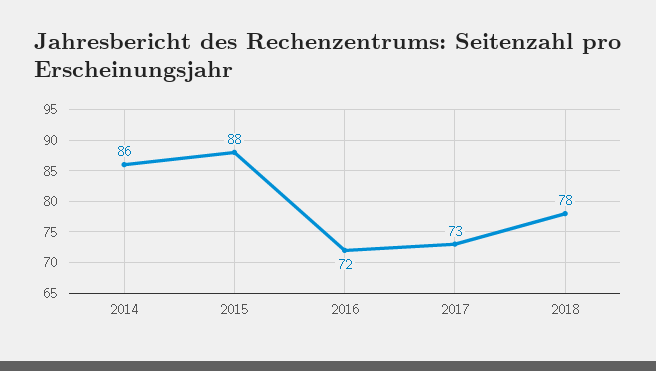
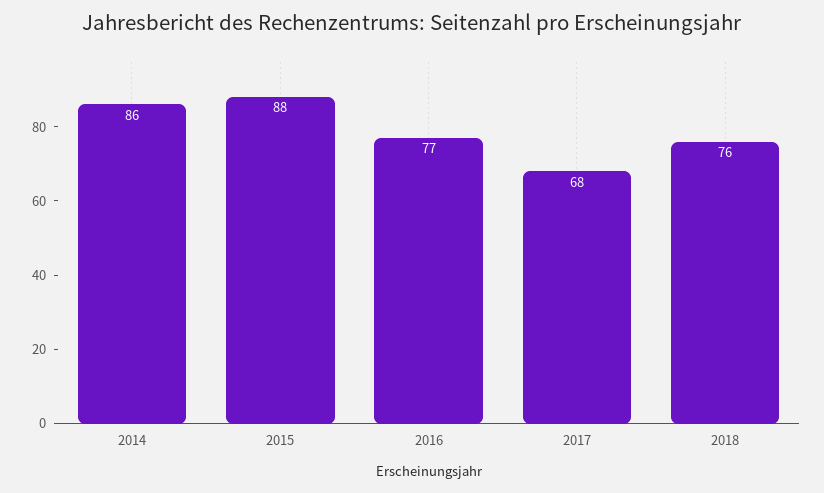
2016: 72 -> 77
2017: 73 -> 68
2018: 78 -> 76

